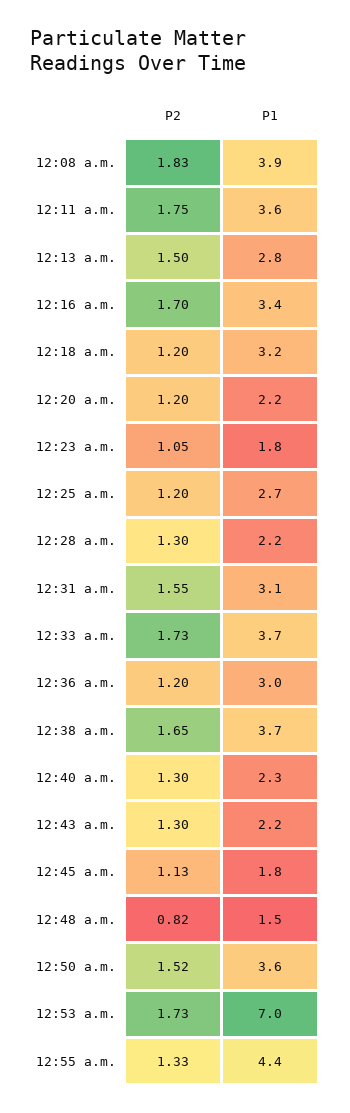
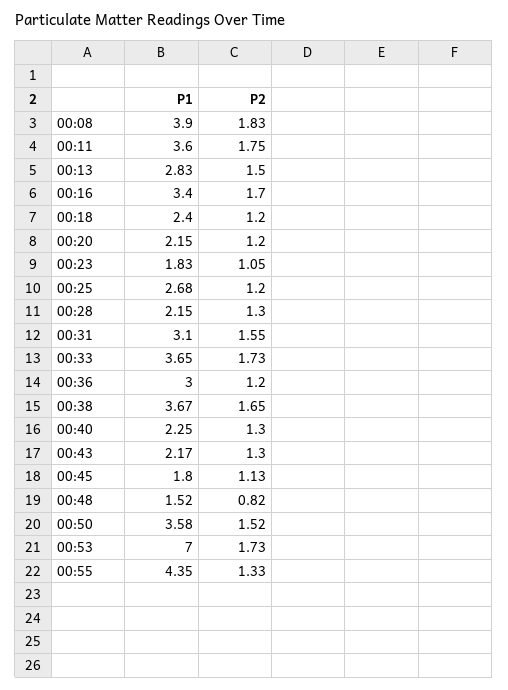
P1, 12:18 a.m.: 3.2 -> 2.4

